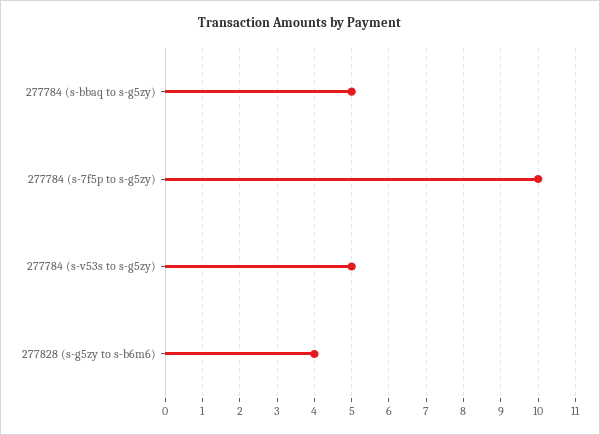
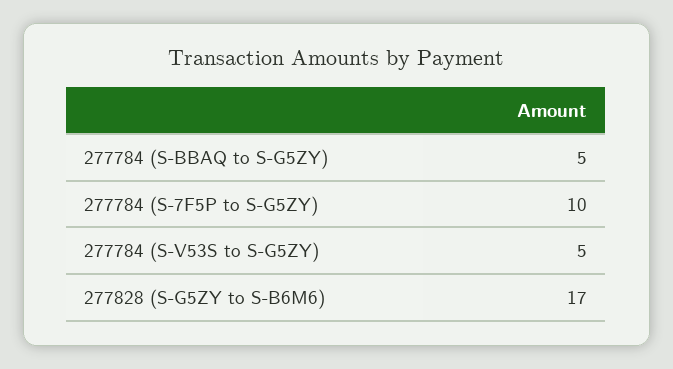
277828 (s-g5zy to s-b6m6): 4 -> 17

